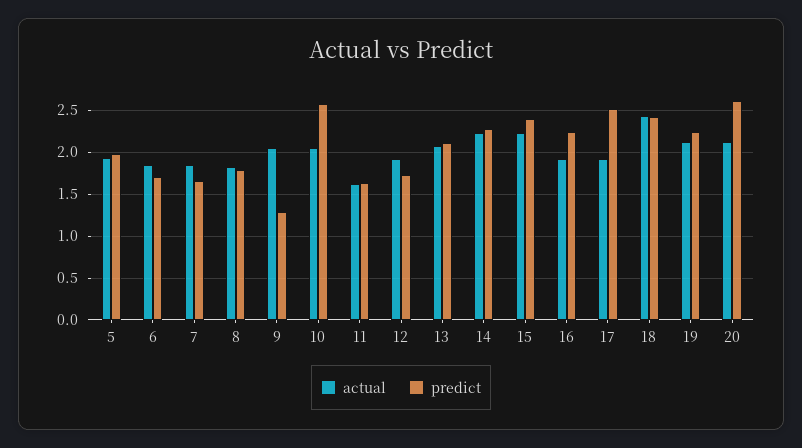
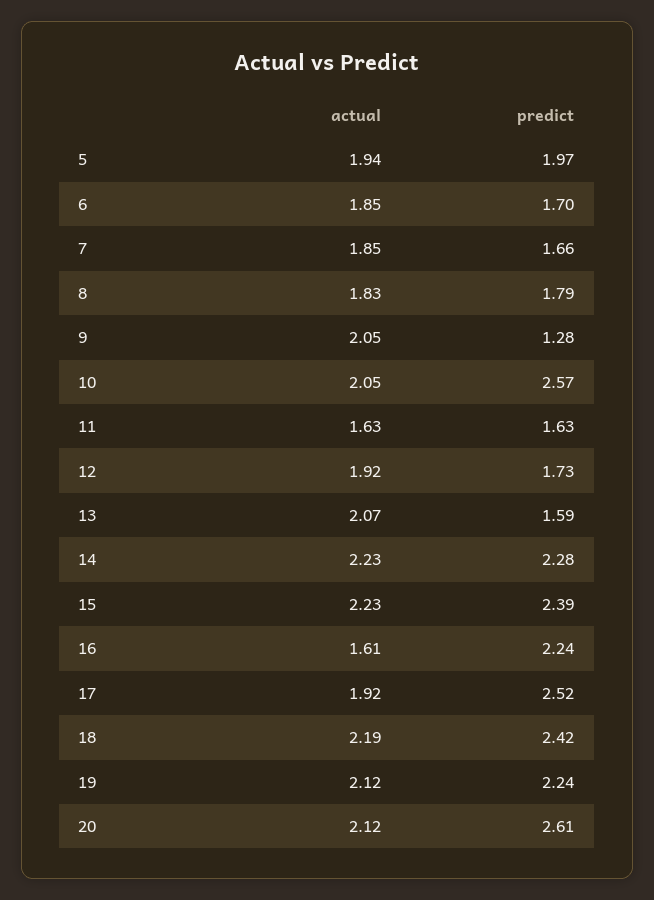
predict, 13: 2.1 -> 1.59
actual, 16: 1.9 -> 1.61
actual, 18: 2.4 -> 2.19

